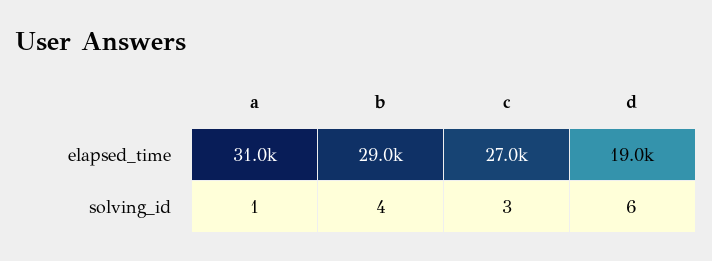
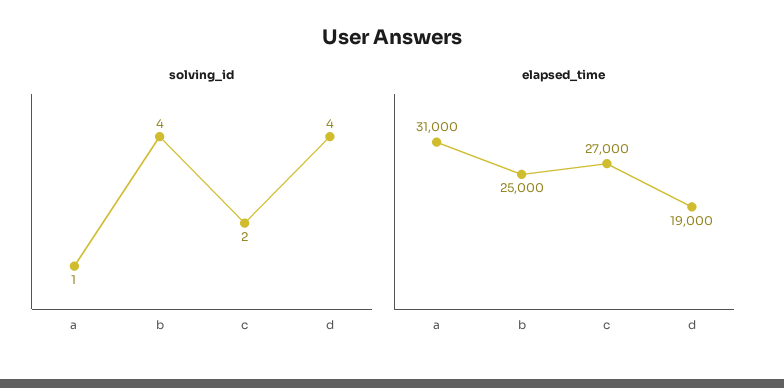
elapsed_time, b: 29000 -> 25000
solving_id, c: 3 -> 2
solving_id, d: 6 -> 4

